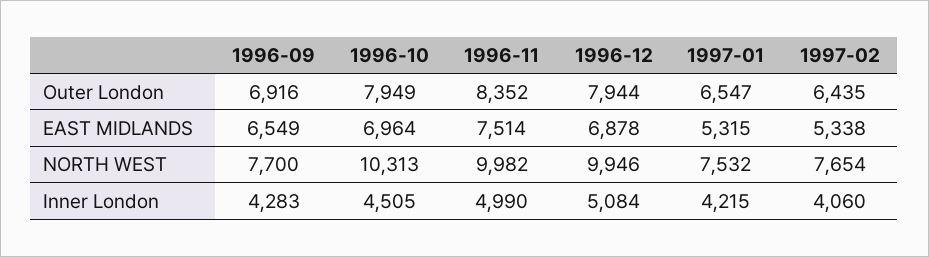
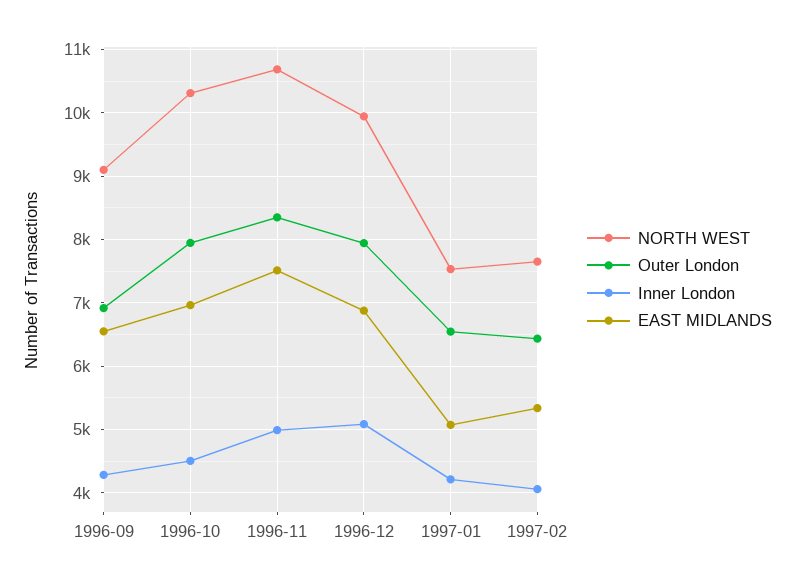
EAST MIDLANDS, 1997-01: 5315 -> 5100
NORTH WEST, 1996-09: 7700 -> 9100
NORTH WEST, 1996-11: 9982 -> 10700

